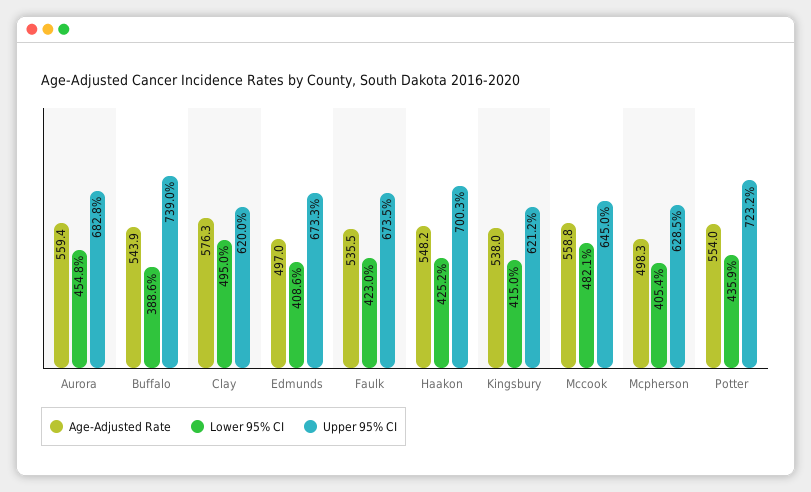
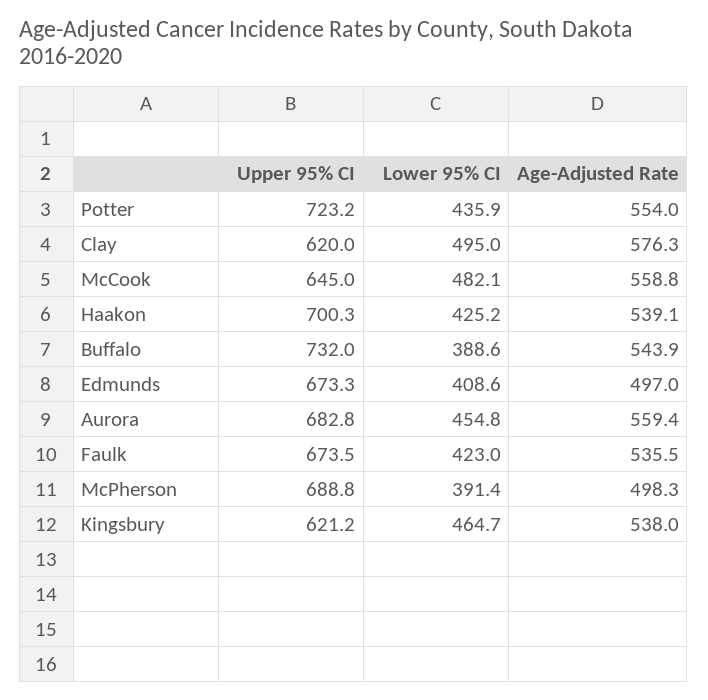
Upper 95% CI, Buffalo: 739 -> 732
Age-Adjusted Rate, Haakon: 548.2 -> 539.1
Lower 95% CI, Kingsbury: 415 -> 464.7
Lower 95% CI, Mcpherson: 405.4 -> 391.4
Upper 95% CI, Mcpherson: 628.5 -> 688.8

